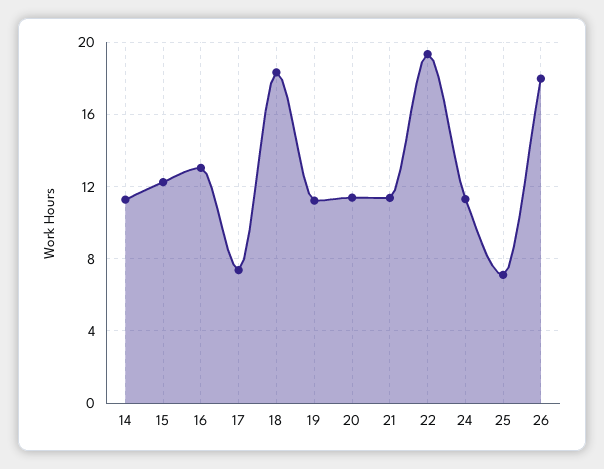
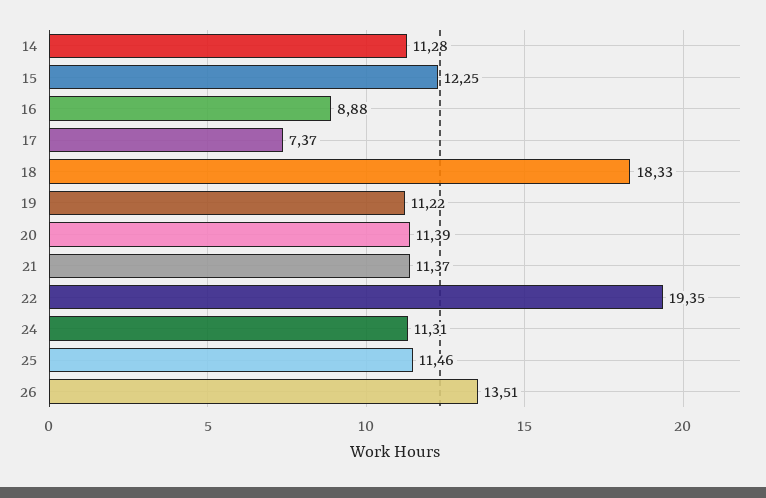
16: 13 -> 8.88
25: 7 -> 11.46
26: 18 -> 13.51

